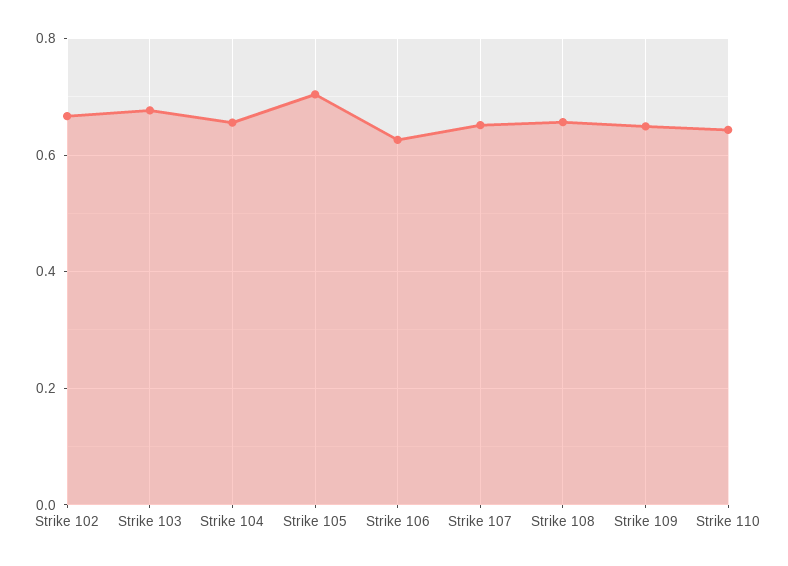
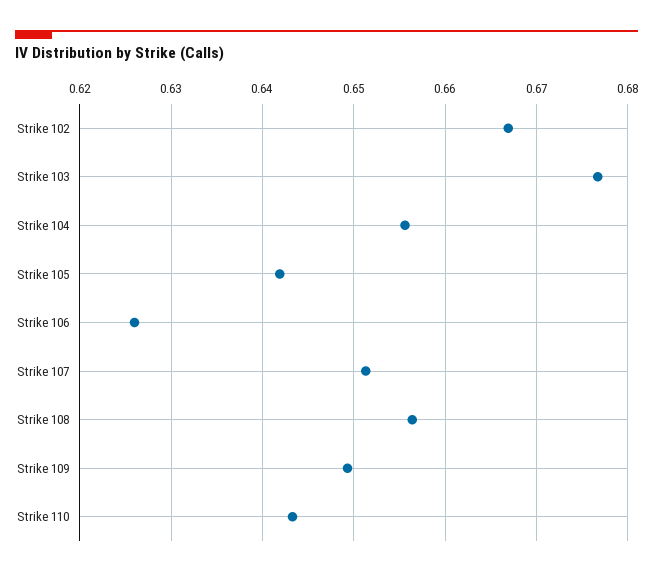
Strike 105: 0.7 -> 0.642

